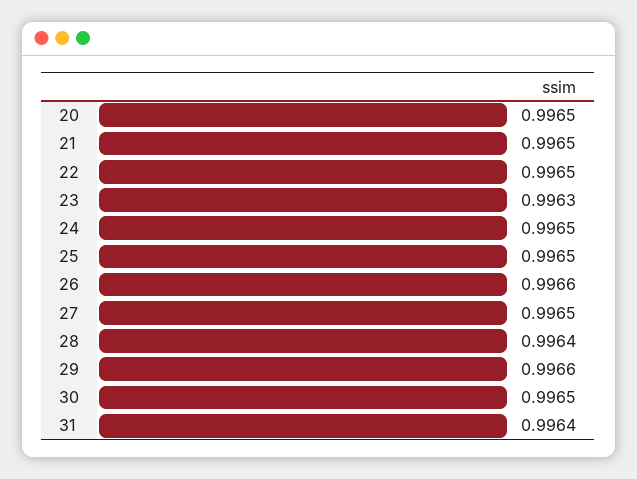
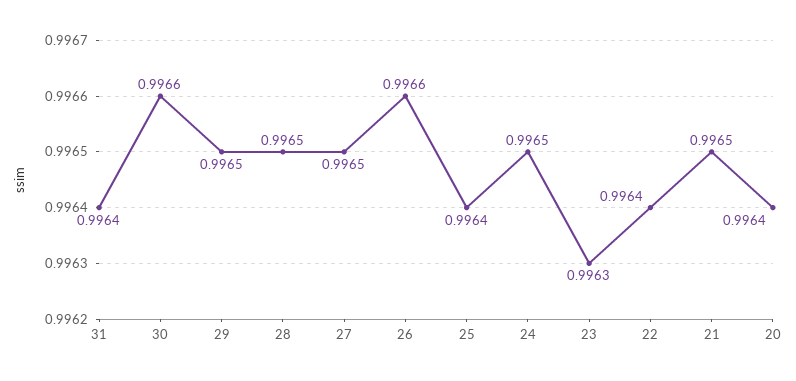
20: 0.9965 -> 0.9964
22: 0.9965 -> 0.9964
25: 0.9965 -> 0.9964
28: 0.9964 -> 0.9965
29: 0.9966 -> 0.9965
30: 0.9965 -> 0.9966

